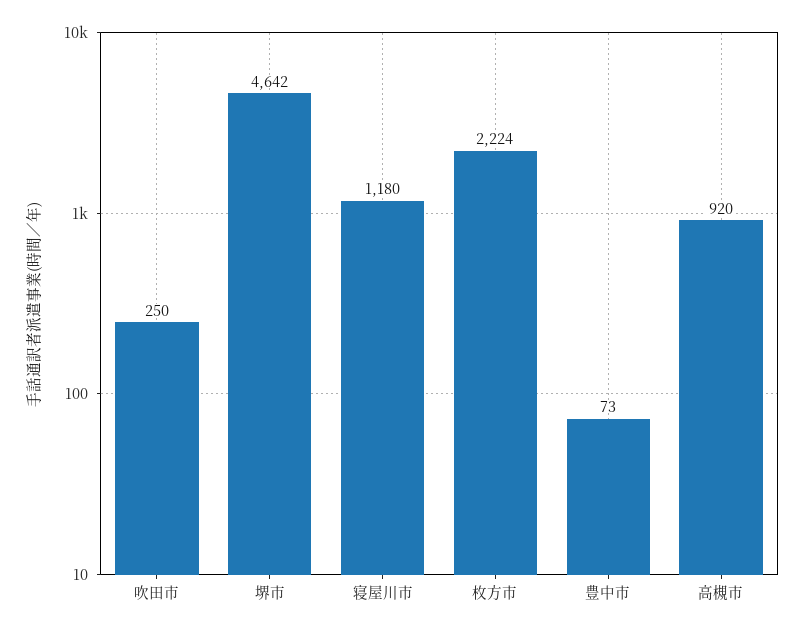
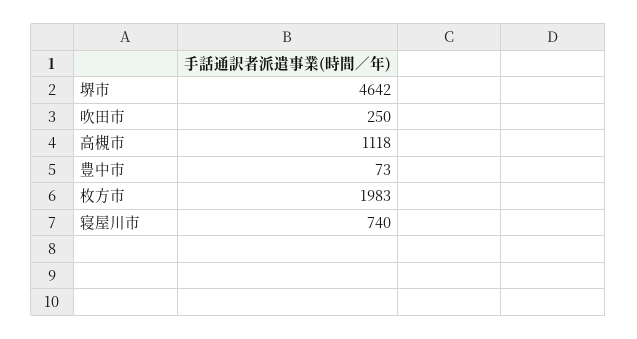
寝屋川市: 1180 -> 740
枚方市: 2224 -> 1983
高槻市: 920 -> 1118

